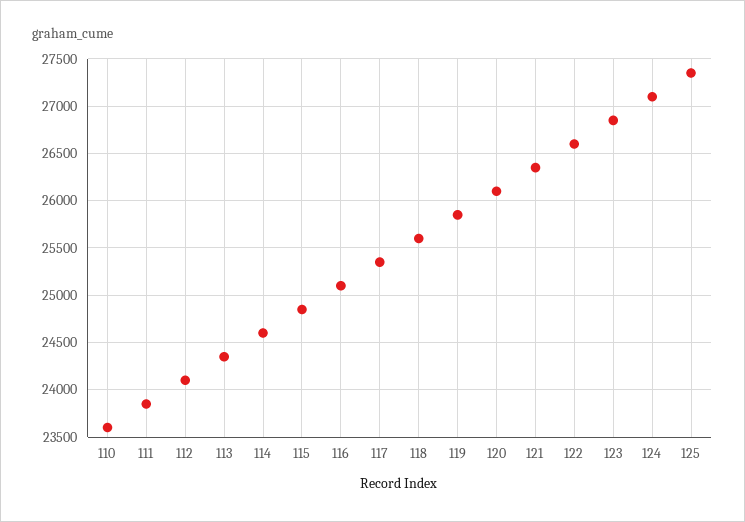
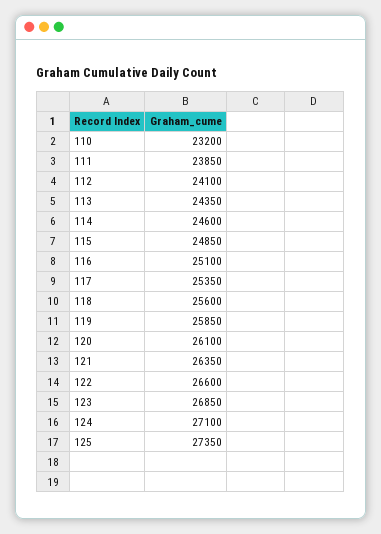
110: 23600 -> 23200

